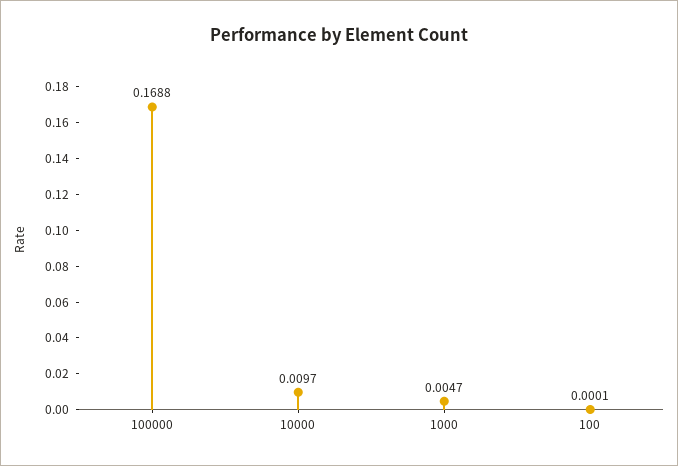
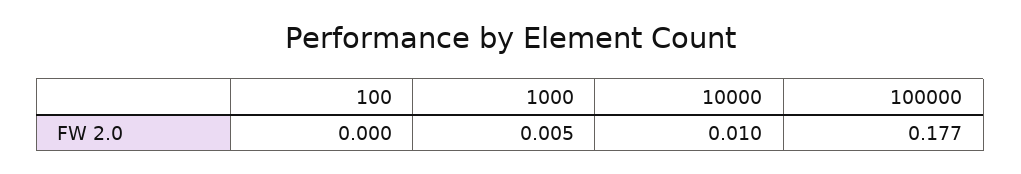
100000: 0.1688 -> 0.177

